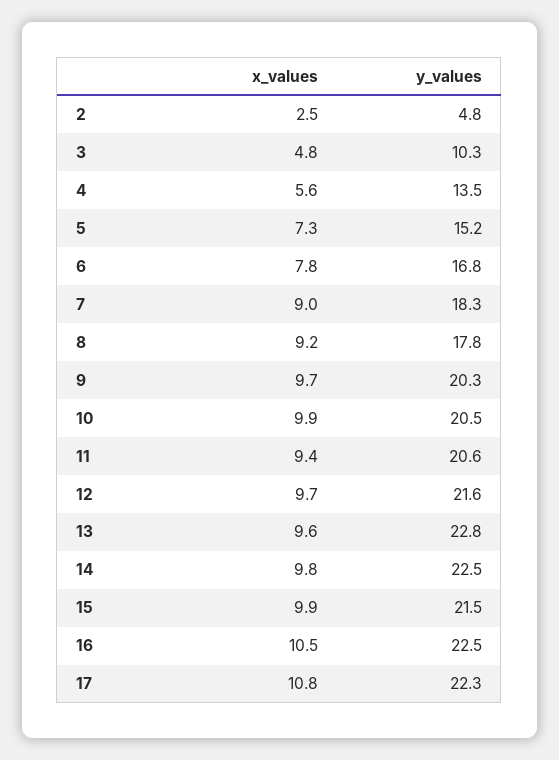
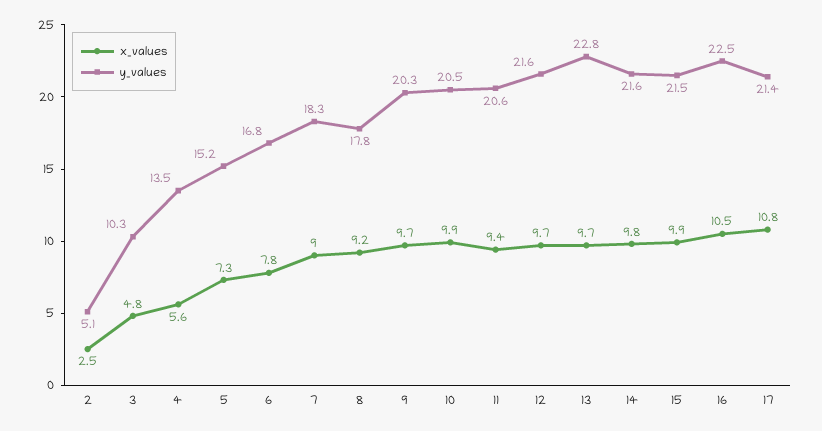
y_values, 2: 4.8 -> 5.1
x_values, 13: 9.6 -> 9.7
y_values, 14: 22.5 -> 21.6
y_values, 17: 22.3 -> 21.4

